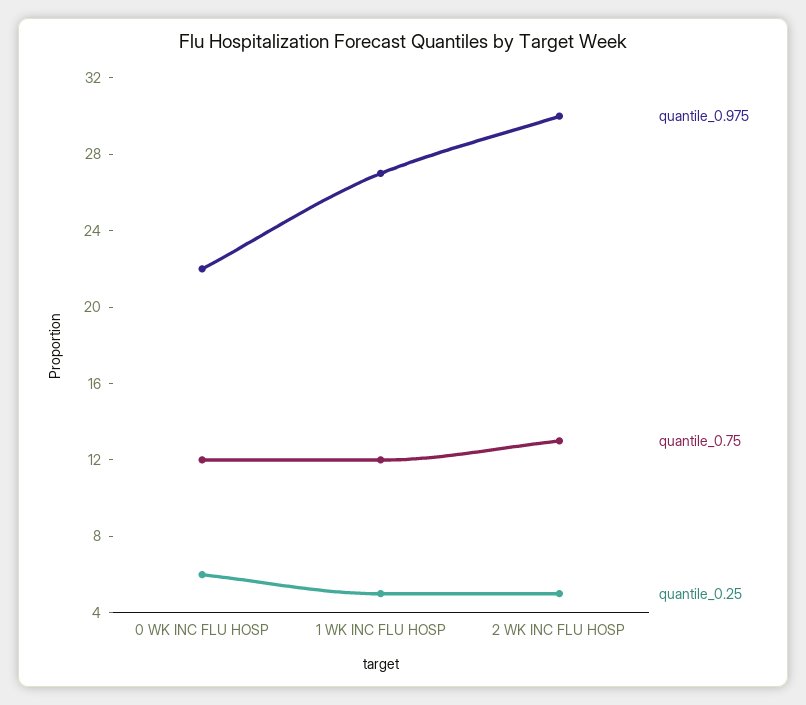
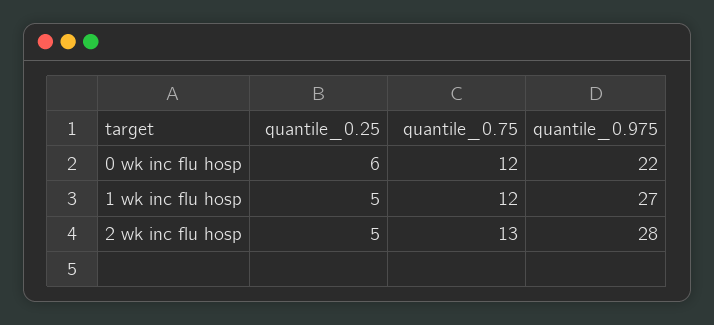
quantile_0.975, 2 WK INC FLU HOSP: 30 -> 28

